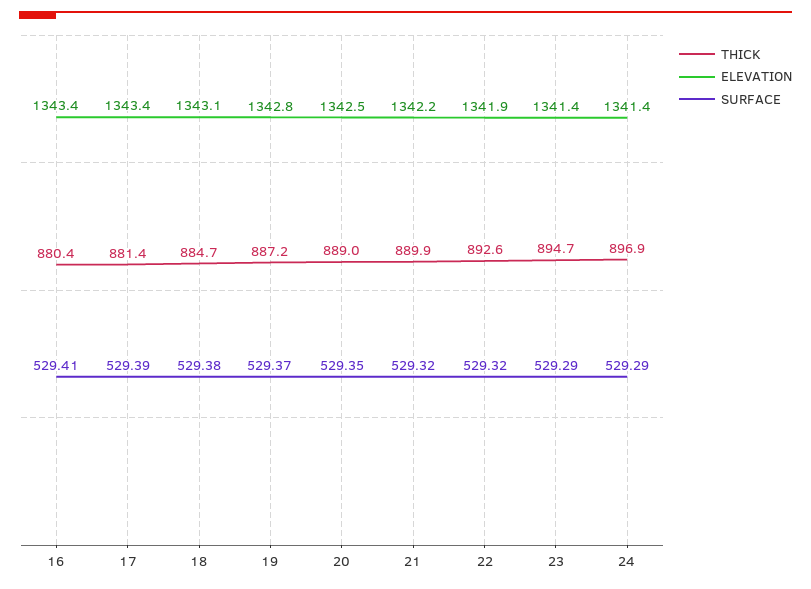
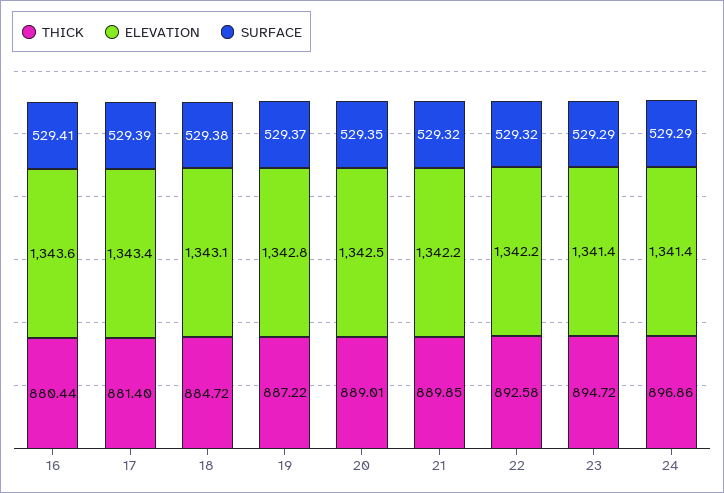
ELEVATION, 16: 1343.4 -> 1343.6
ELEVATION, 22: 1341.9 -> 1342.2

